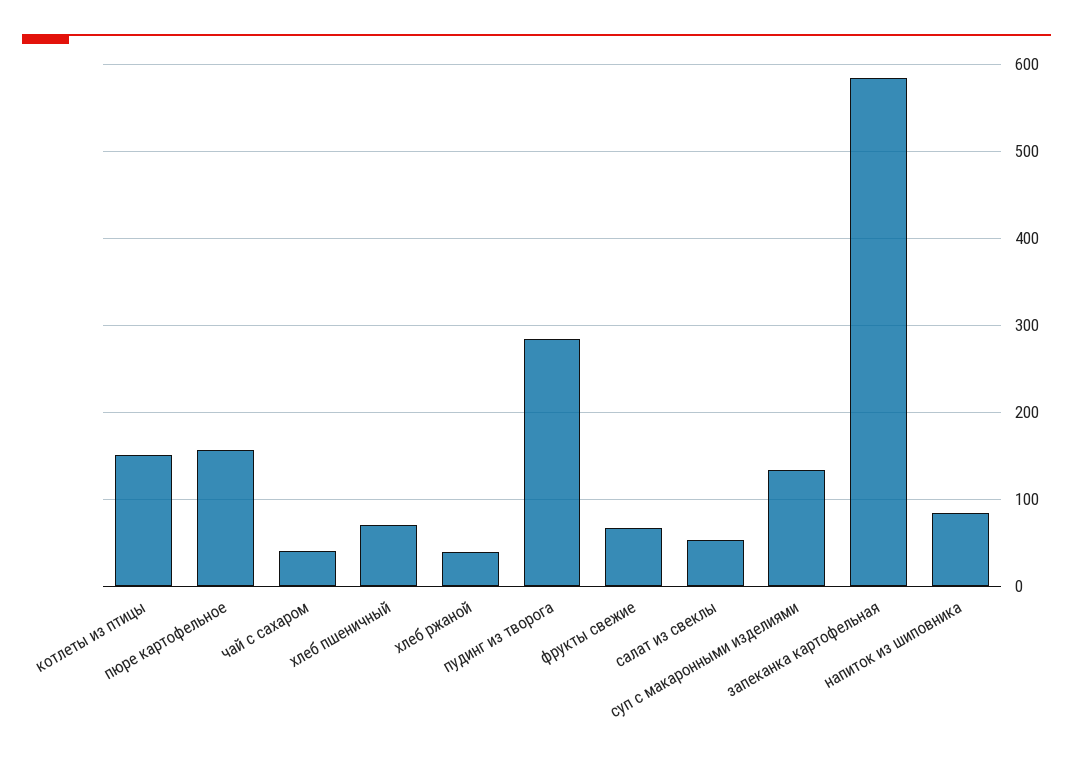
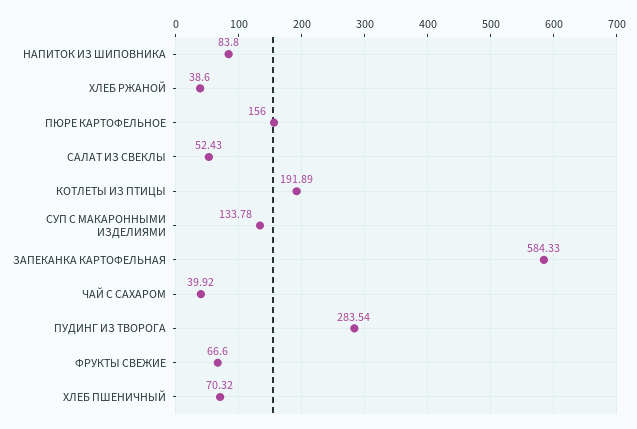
котлеты из птицы: 150 -> 191.89

